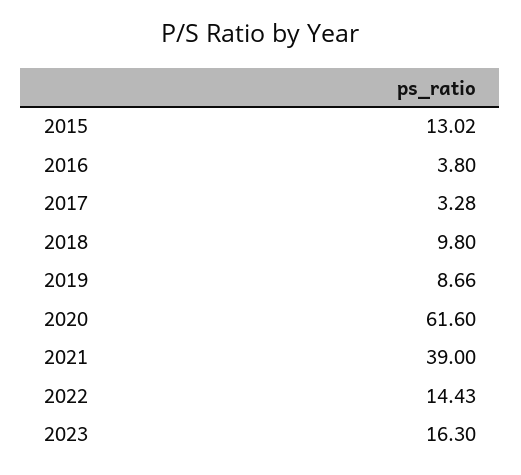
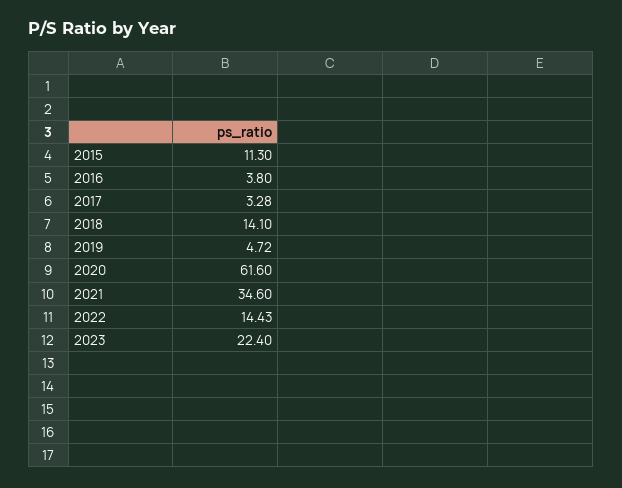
2015: 13.02 -> 11.3
2018: 9.8 -> 14.1
2019: 8.66 -> 4.72
2021: 39 -> 34.6
2023: 16.3 -> 22.4

